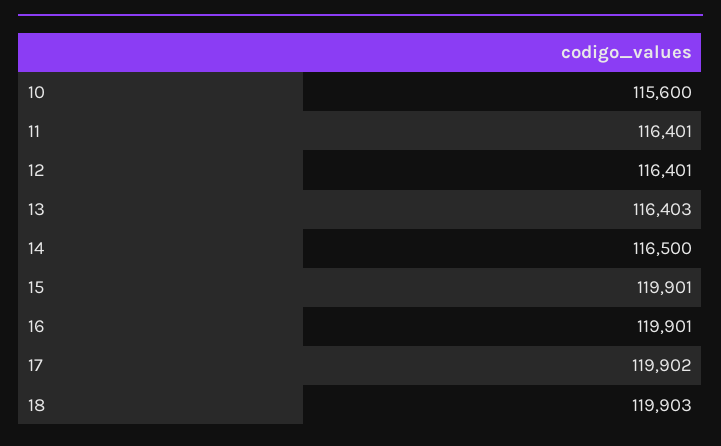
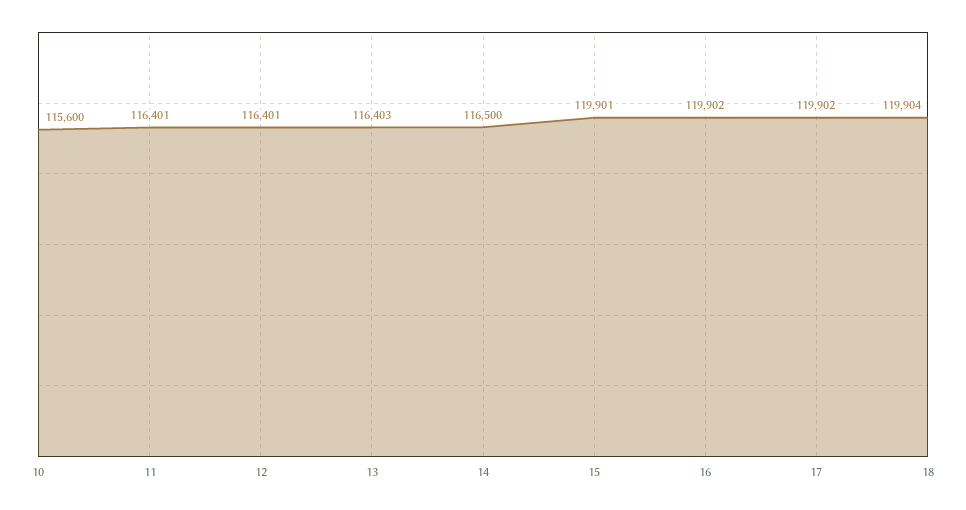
16: 119901 -> 119902
18: 119903 -> 119904

